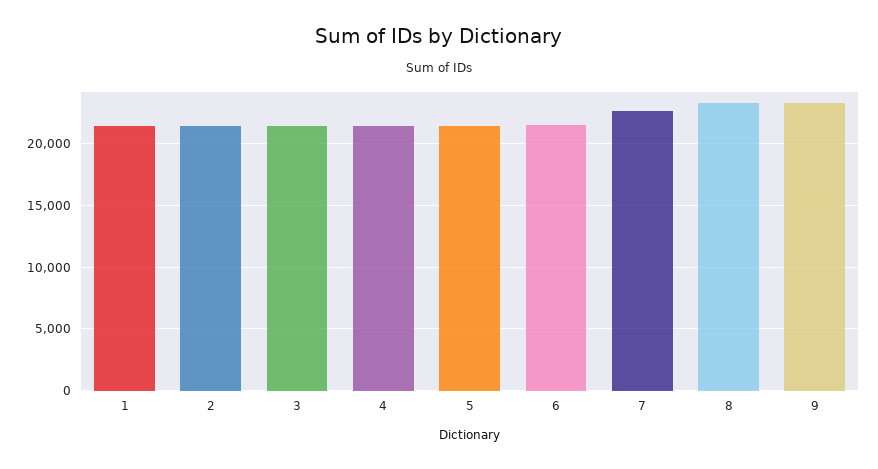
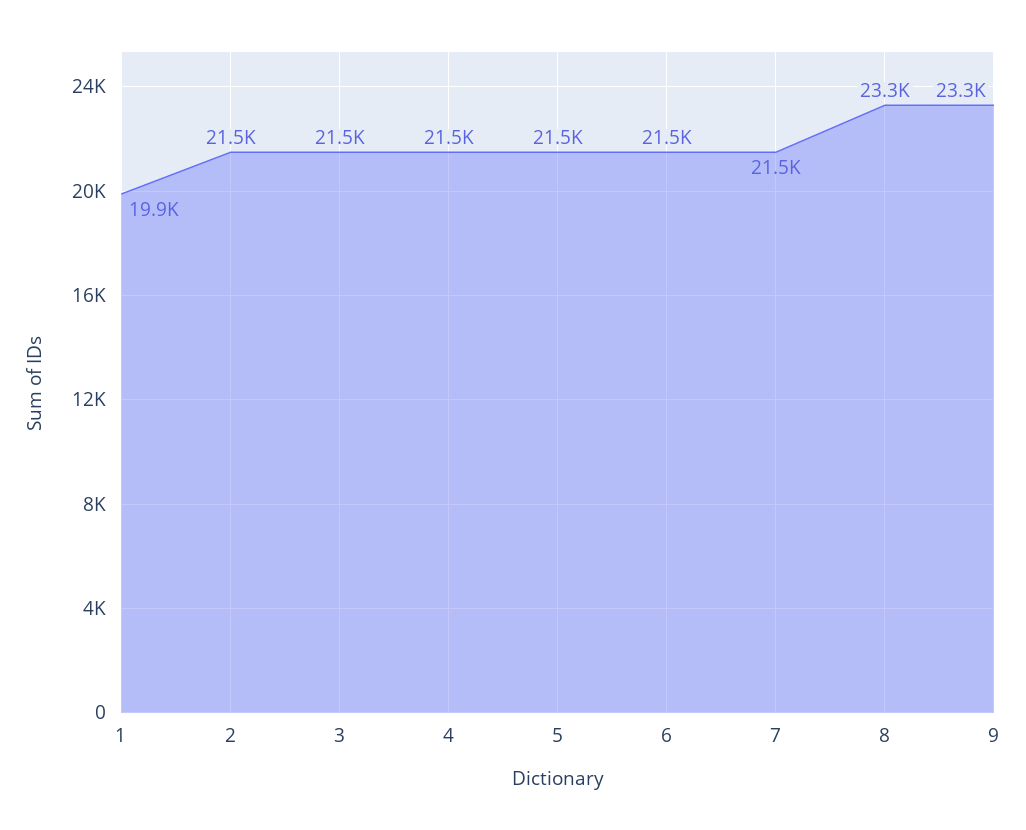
1: 21500 -> 19900
7: 22500 -> 21500

